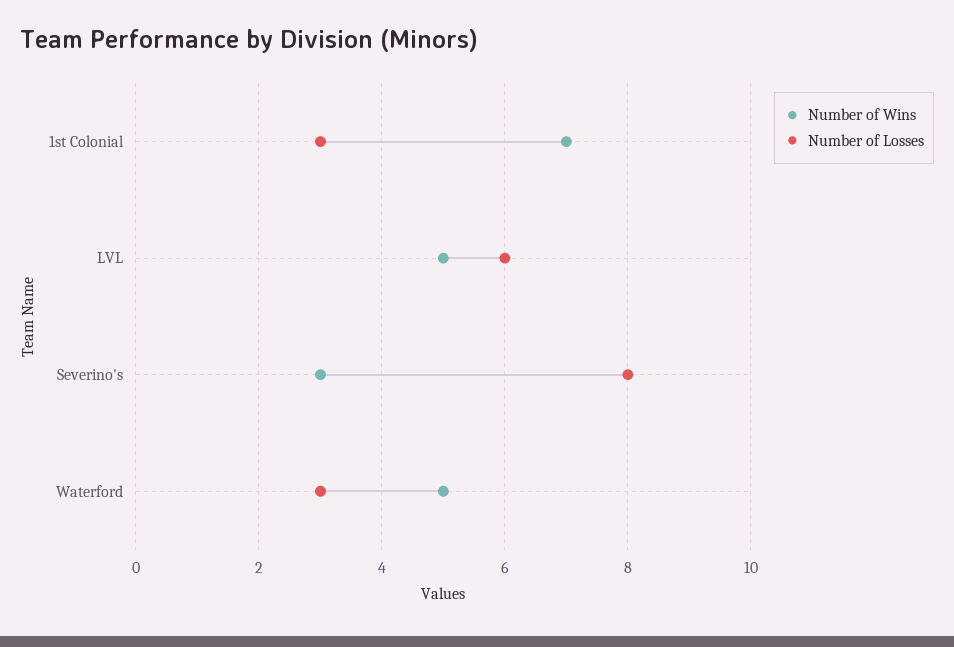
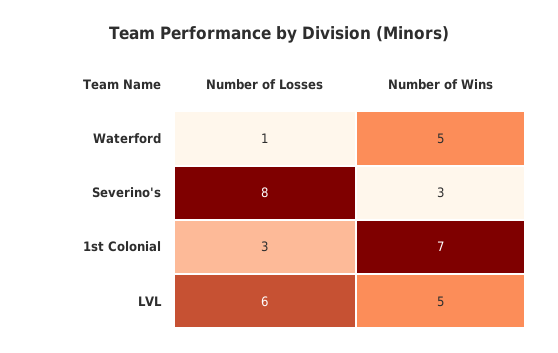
Number of Losses, Waterford: 3 -> 1

